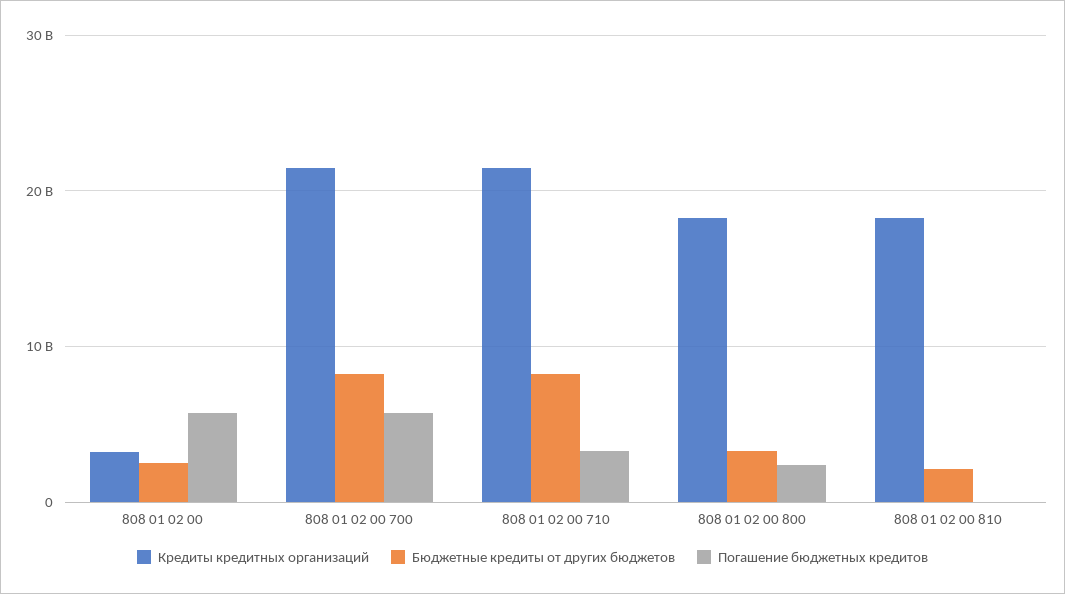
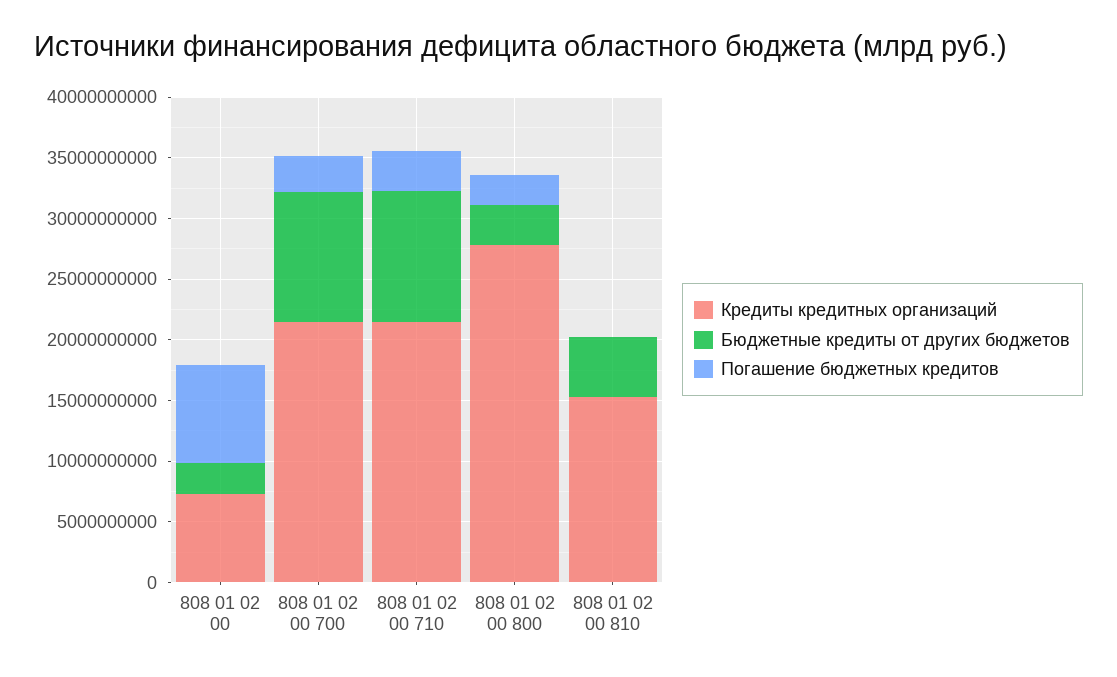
Кредиты кредитных организаций, 808 01 02 00: 3000000000 -> 7000000000
Погашение бюджетных кредитов, 808 01 02 00: 6000000000 -> 8000000000
Бюджетные кредиты от других бюджетов, 808 01 02 00 700: 8000000000 -> 11000000000
Погашение бюджетных кредитов, 808 01 02 00 700: 6000000000 -> 3000000000
Бюджетные кредиты от других бюджетов, 808 01 02 00 710: 8000000000 -> 11000000000
Кредиты кредитных организаций, 808 01 02 00 800: 18000000000 -> 28000000000
Кредиты кредитных организаций, 808 01 02 00 810: 18000000000 -> 15000000000
Бюджетные кредиты от других бюджетов, 808 01 02 00 810: 2000000000 -> 5000000000

